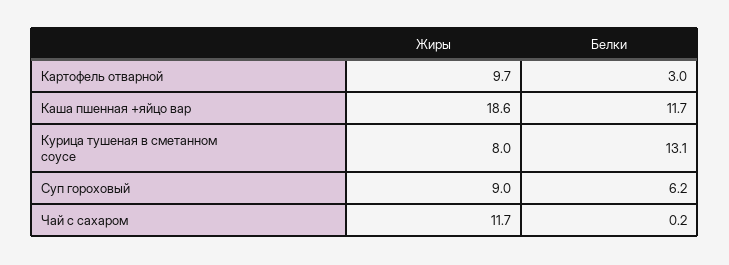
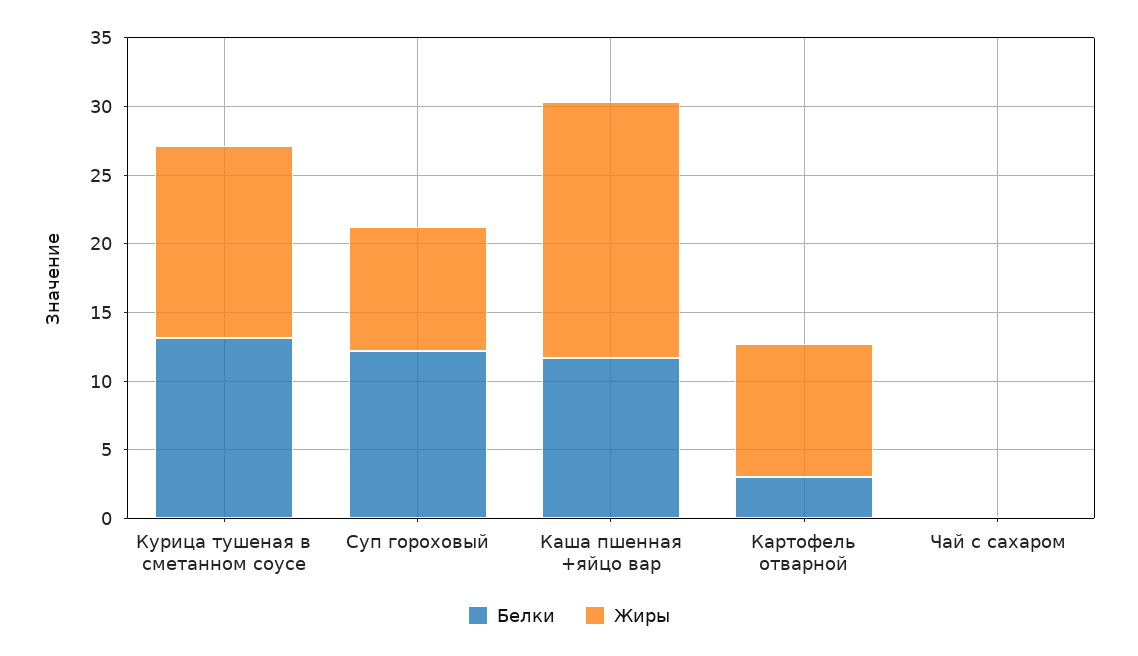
Жиры, Курица тушеная в сметанном соусе: 8 -> 14
Белки, Суп гороховый: 6.2 -> 12
Жиры, Чай с сахаром: 11.7 -> 0

